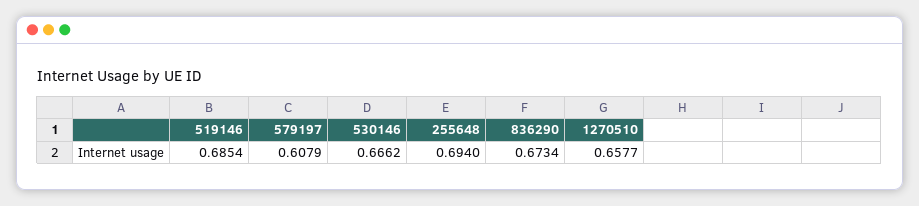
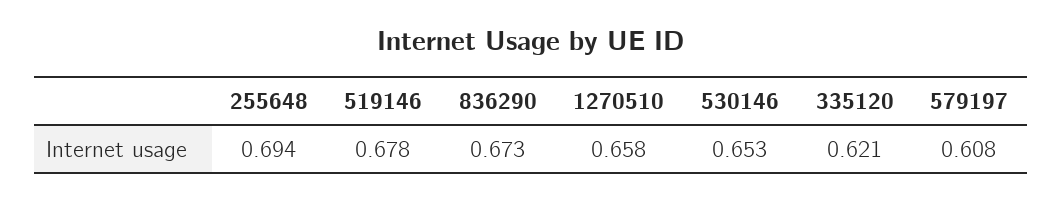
519146: 0.6854 -> 0.678
530146: 0.6662 -> 0.653
335120: none -> 0.621

